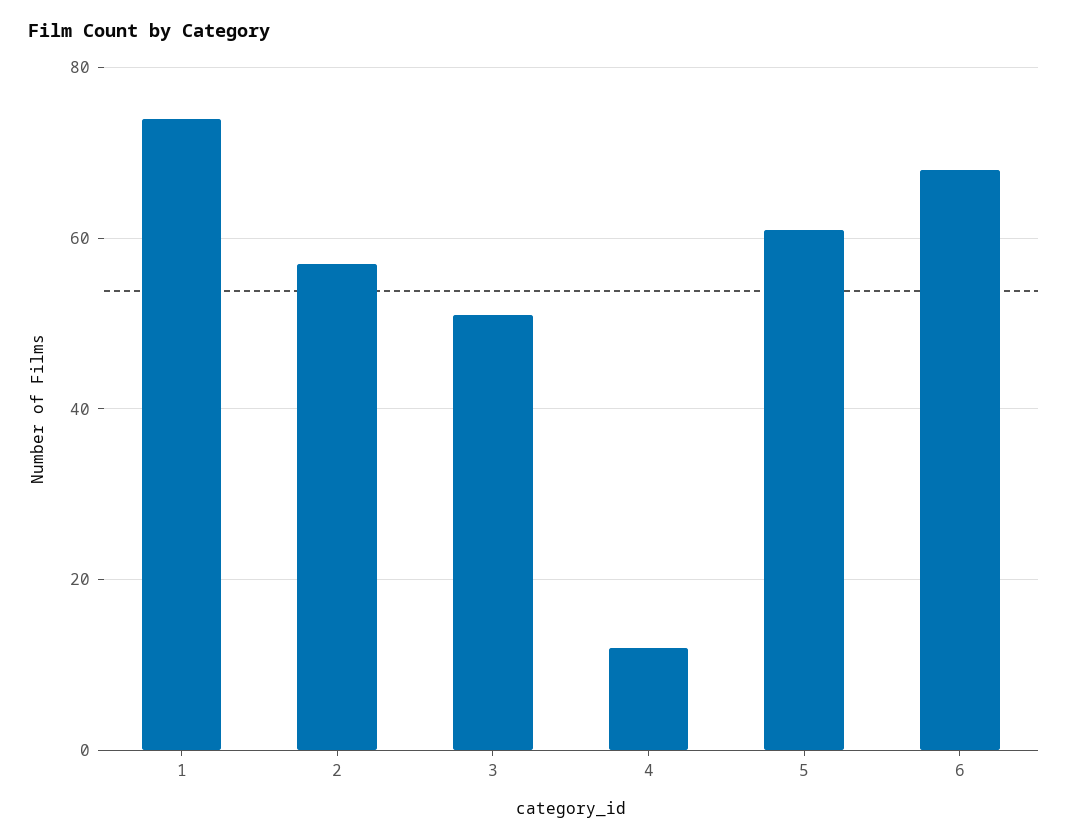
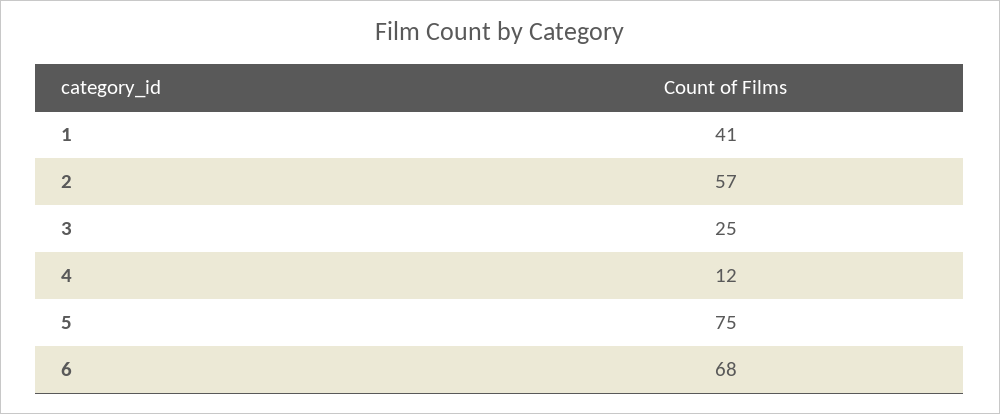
1: 75 -> 41
3: 50 -> 25
5: 60 -> 75

